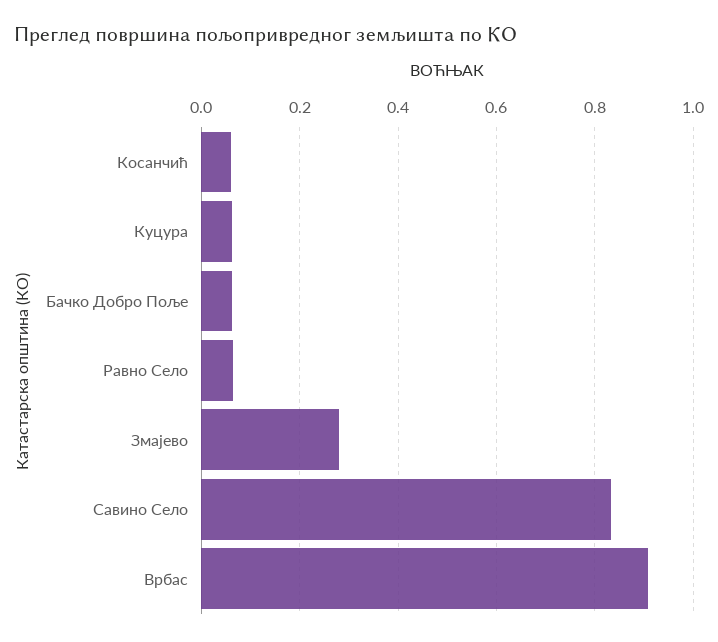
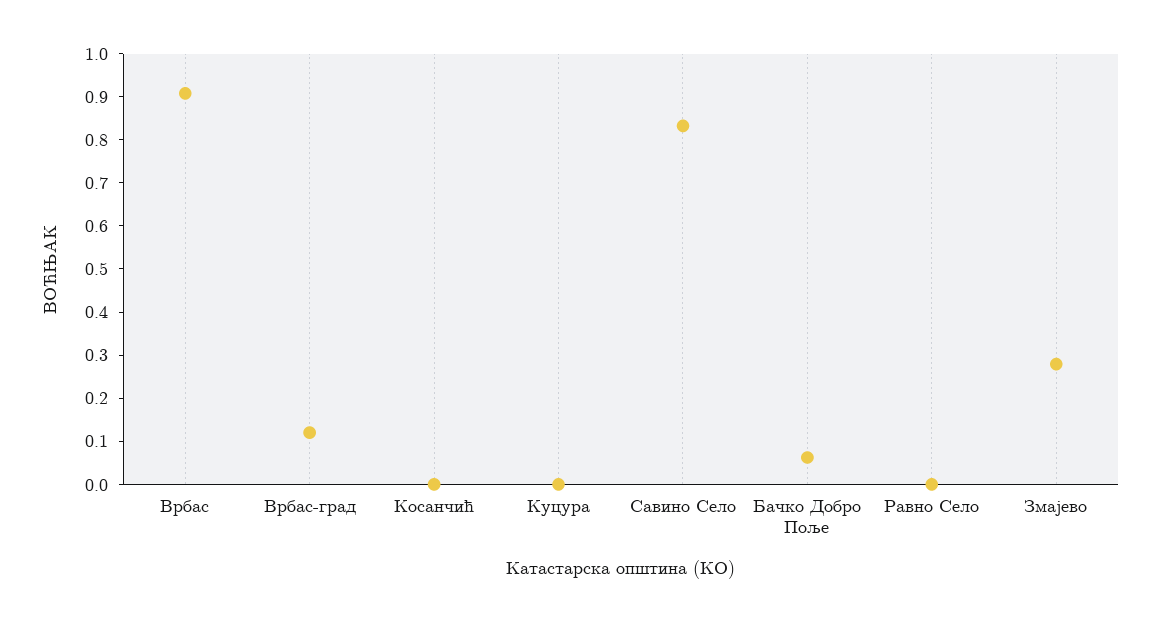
Косанчић: 0.06 -> 0
Куцура: 0.06 -> 0
Равно Село: 0.06 -> 0
Врбас-град: none -> 0.12

